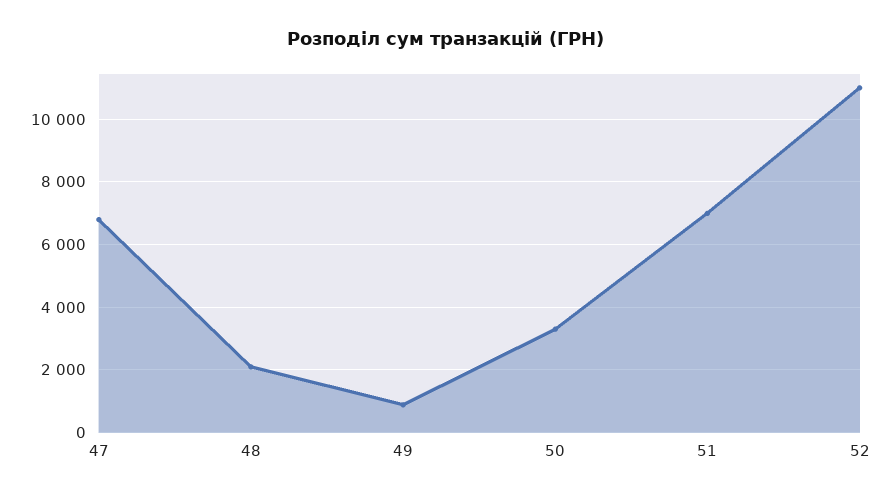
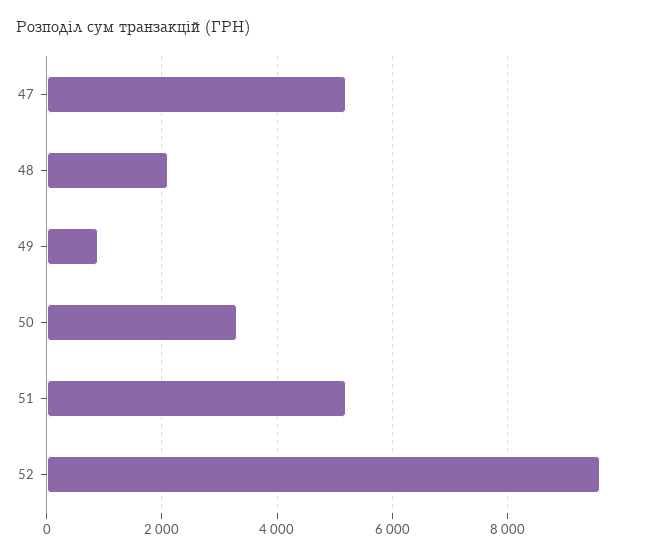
47: 6800 -> 5200
51: 7000 -> 5200
52: 11000 -> 9600

